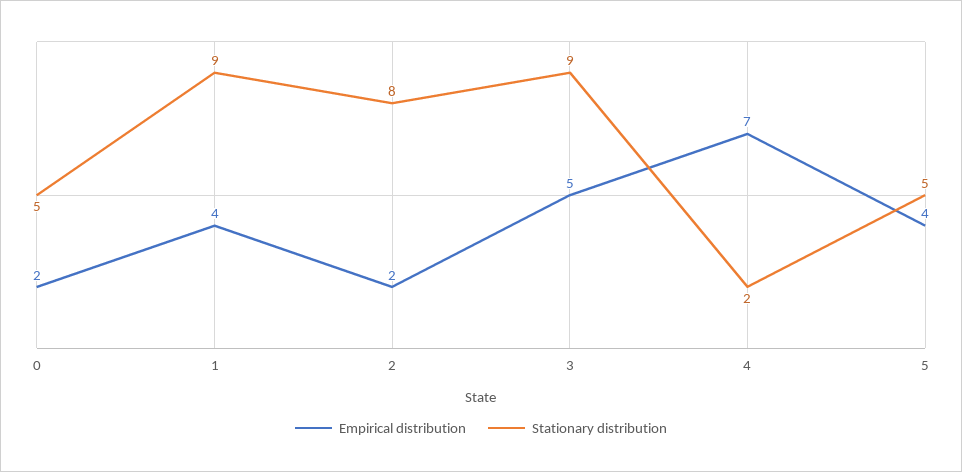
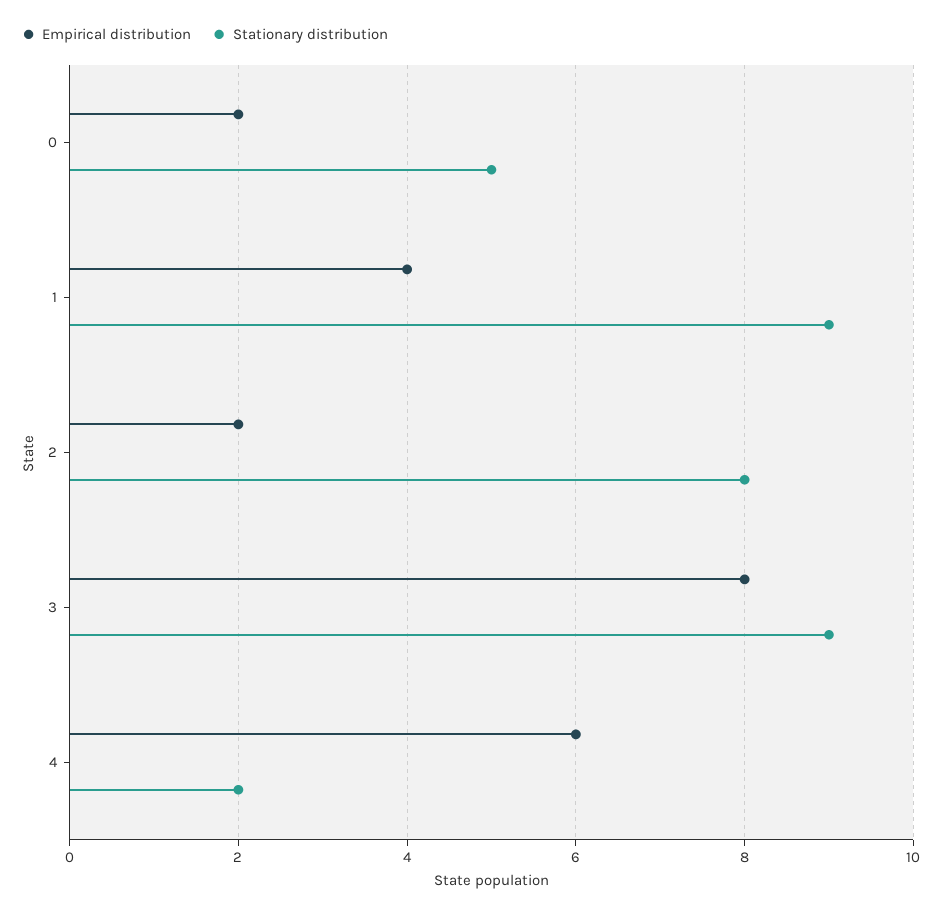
Empirical distribution, 3: 5 -> 8
Empirical distribution, 4: 7 -> 6
Empirical distribution, 5: 4 -> none
Stationary distribution, 5: 5 -> none

